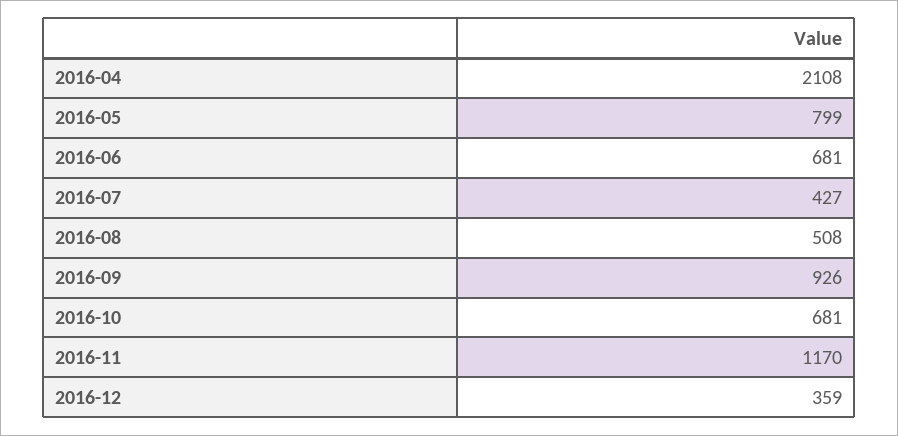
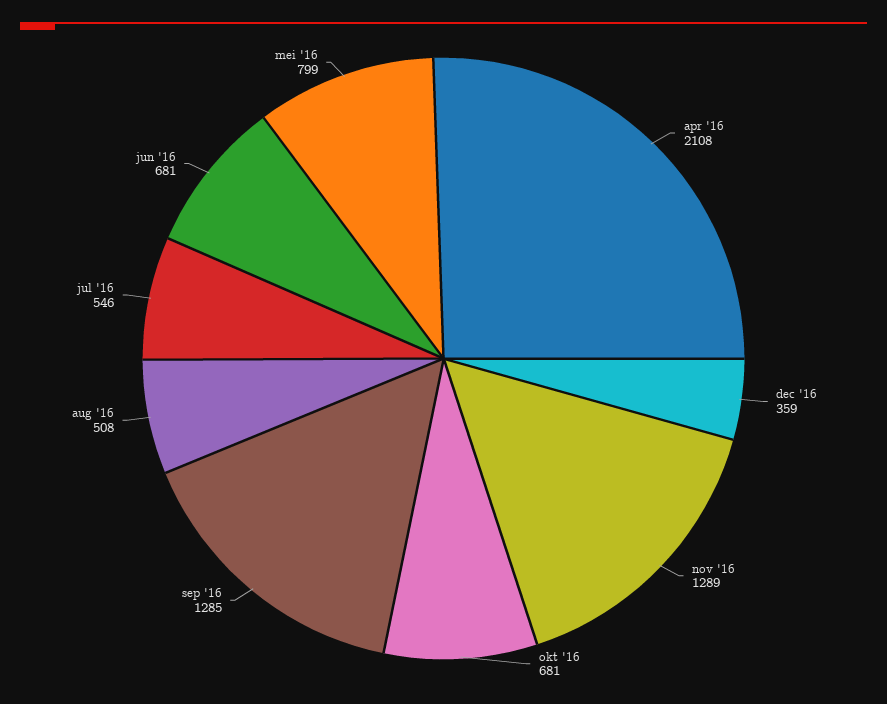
2016-07: 427 -> 546
2016-09: 926 -> 1285
2016-11: 1170 -> 1289

